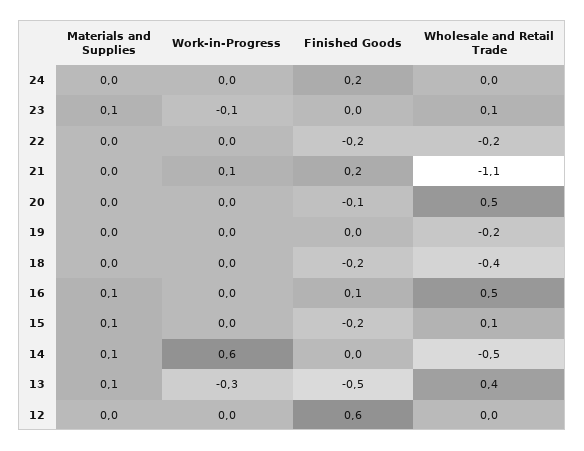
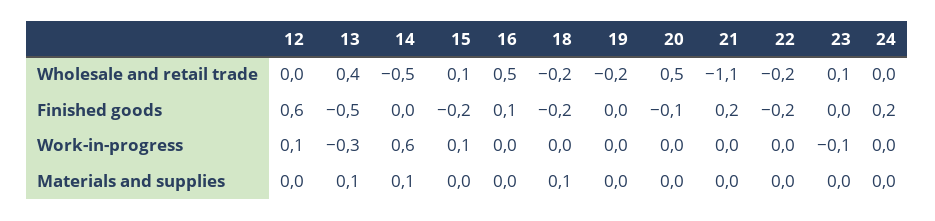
Materials and Supplies, 23: 0.1 -> 0
Work-in-Progress, 21: 0.1 -> 0
Materials and Supplies, 18: 0 -> 0.1
Wholesale and Retail Trade, 18: -0.4 -> -0.2
Materials and Supplies, 16: 0.1 -> 0
Materials and Supplies, 15: 0.1 -> 0
Work-in-Progress, 15: 0 -> 0.1
Work-in-Progress, 12: 0 -> 0.1

